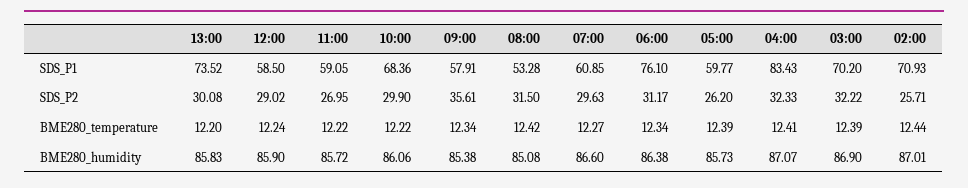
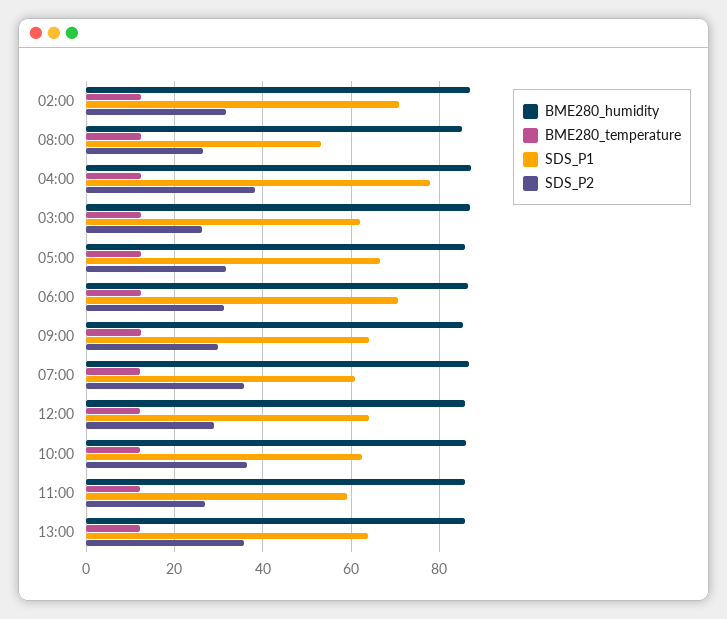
SDS_P1, 13:00: 73.52 -> 64
SDS_P1, 12:00: 58.5 -> 64
SDS_P1, 10:00: 68.36 -> 62
SDS_P1, 09:00: 57.91 -> 64
SDS_P1, 06:00: 76.1 -> 70
SDS_P1, 05:00: 59.77 -> 66
SDS_P1, 04:00: 83.43 -> 78
SDS_P1, 03:00: 70.2 -> 62
SDS_P2, 13:00: 30.08 -> 36
SDS_P2, 10:00: 29.9 -> 36
SDS_P2, 09:00: 35.61 -> 30
SDS_P2, 08:00: 31.5 -> 26
SDS_P2, 07:00: 29.63 -> 36
SDS_P2, 05:00: 26.2 -> 32
SDS_P2, 04:00: 32.33 -> 38
SDS_P2, 03:00: 32.22 -> 26
SDS_P2, 02:00: 25.71 -> 32

